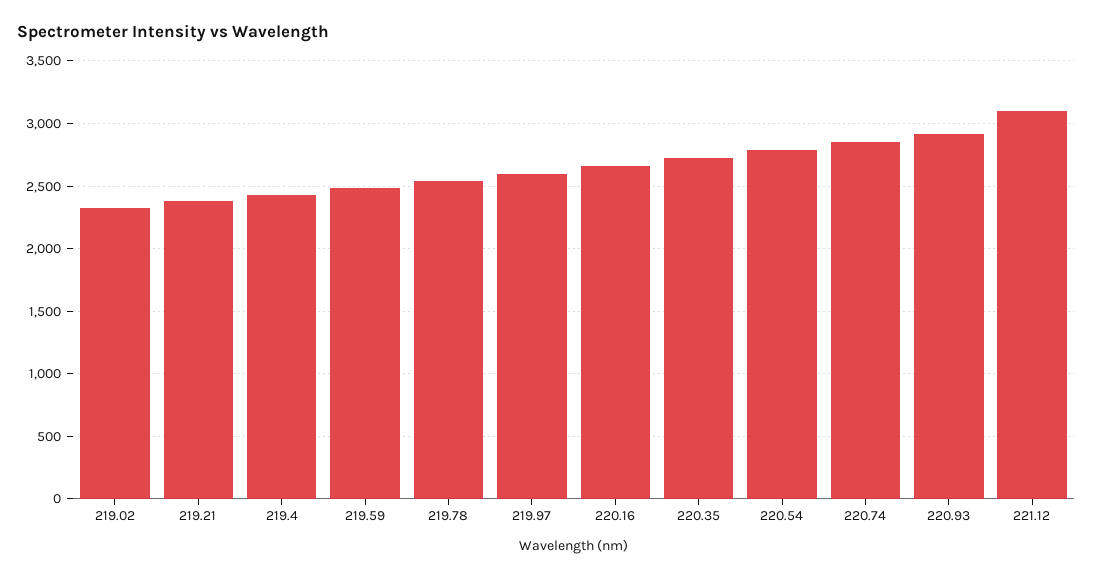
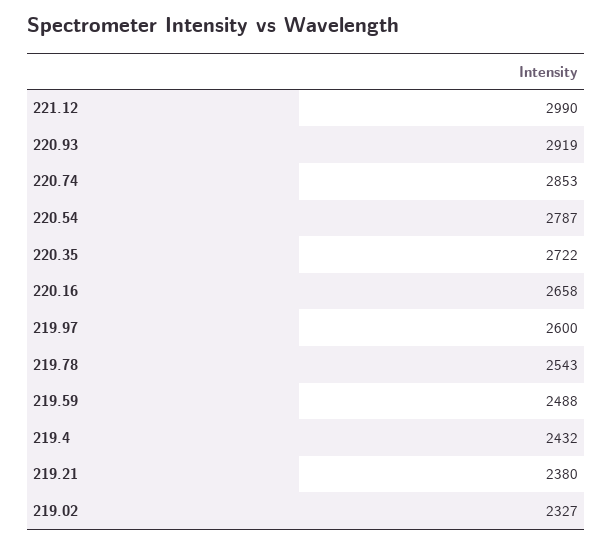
221.12: 3100 -> 2990

